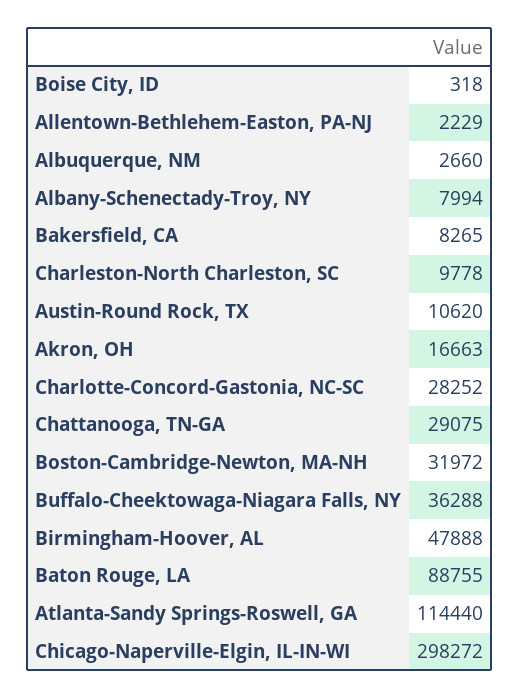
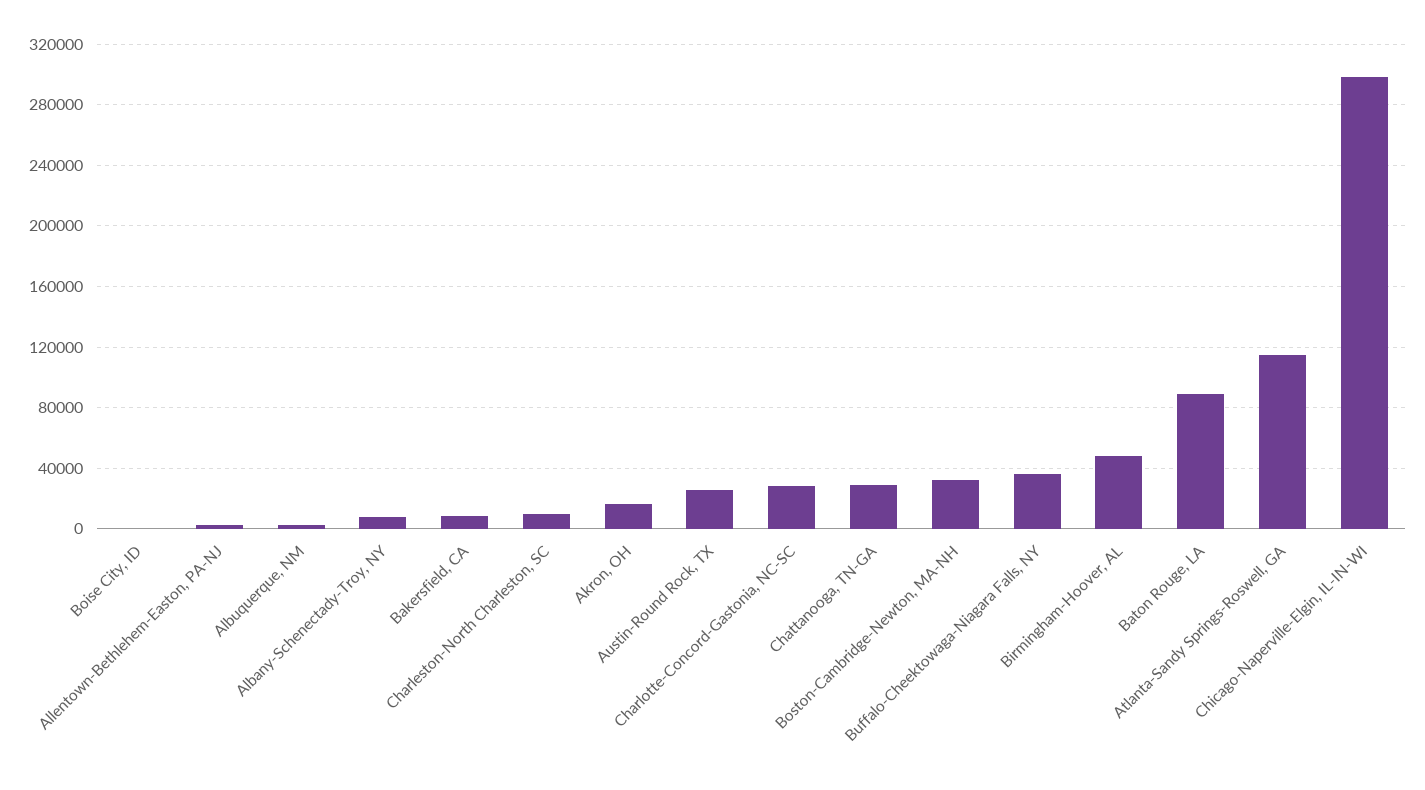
Austin-Round Rock, TX: 10620 -> 25000

